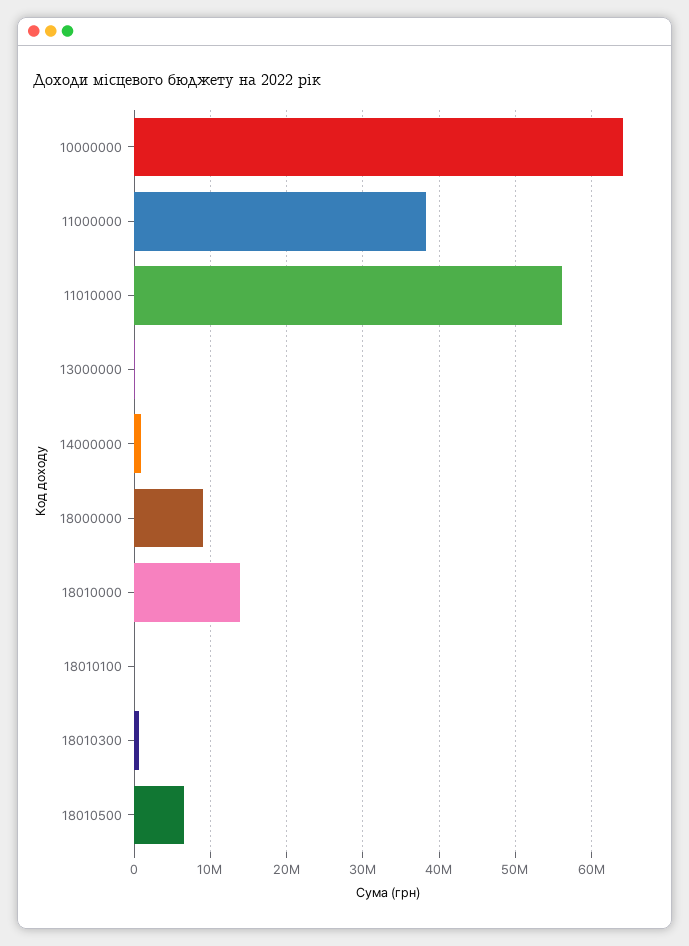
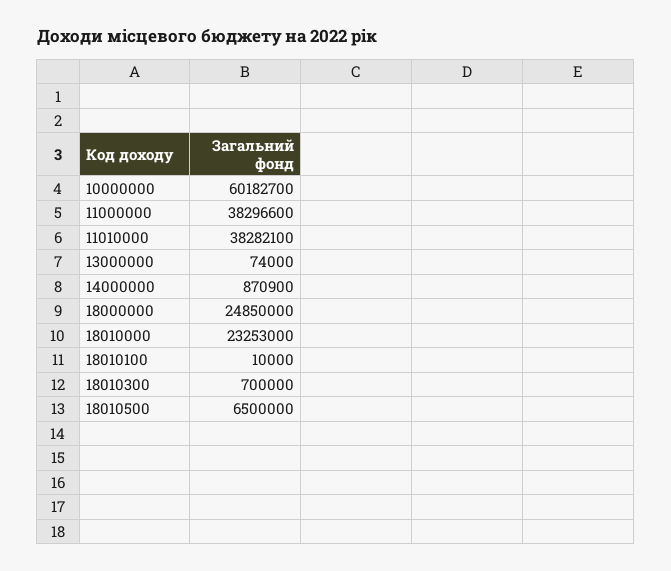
10000000: 64000000 -> 60182700
11010000: 56000000 -> 38282100
18000000: 9000000 -> 24850000
18010000: 14000000 -> 23253000

